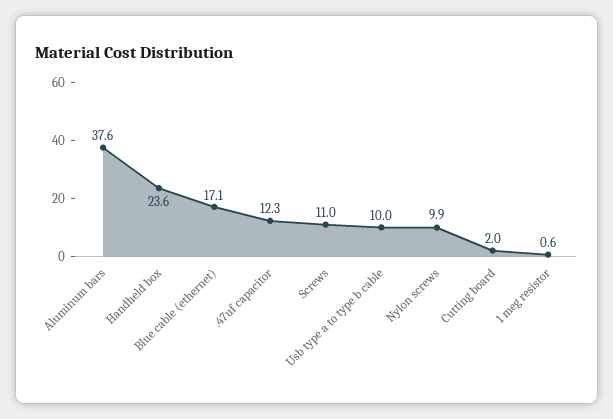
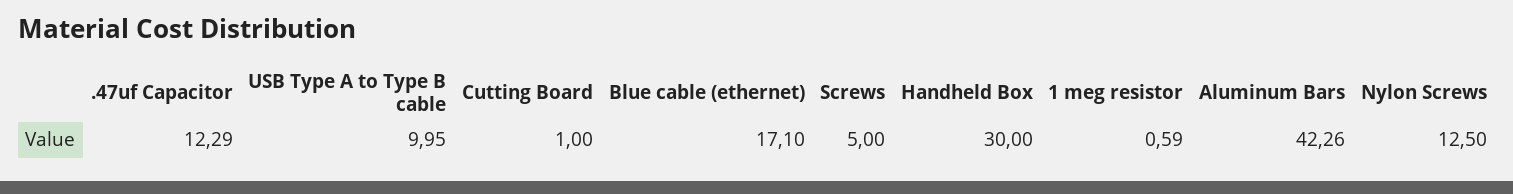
Aluminum bars: 37.6 -> 42.26
Handheld box: 23.6 -> 30
Screws: 11 -> 5
Nylon screws: 9.9 -> 12.5
Cutting board: 2 -> 1

